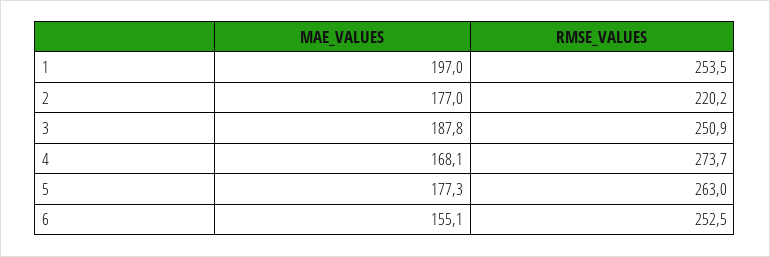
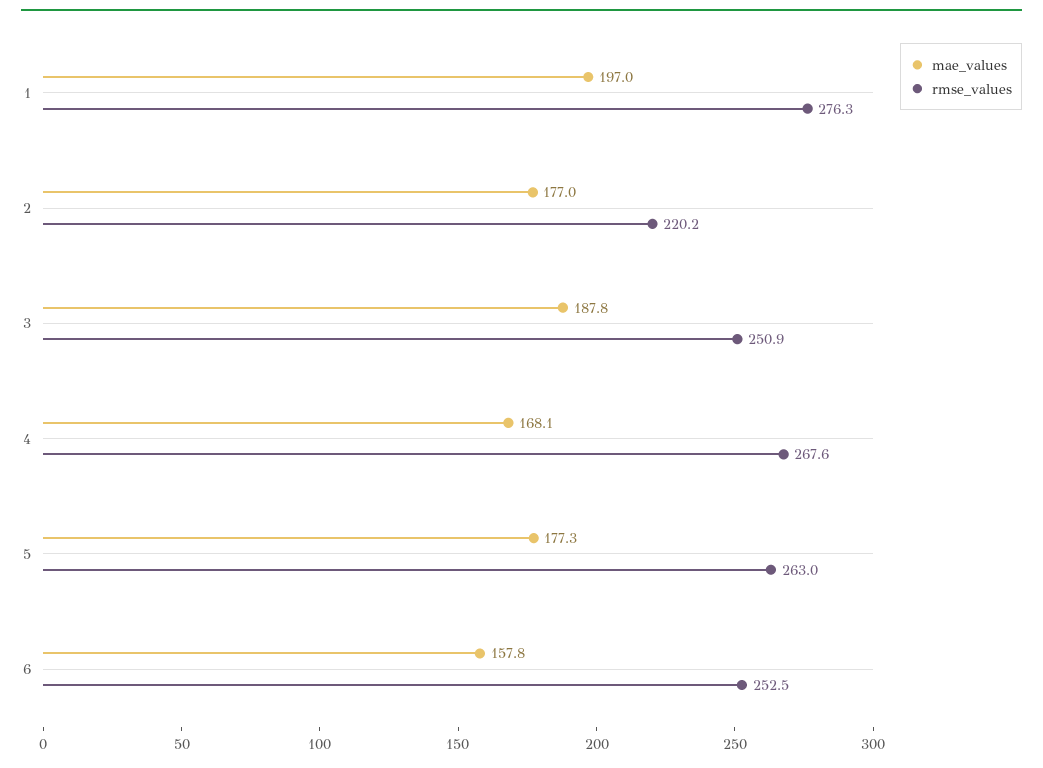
RMSE_VALUES, 1: 253.5 -> 276.3
RMSE_VALUES, 4: 273.7 -> 267.6
MAE_VALUES, 6: 155.1 -> 157.8

